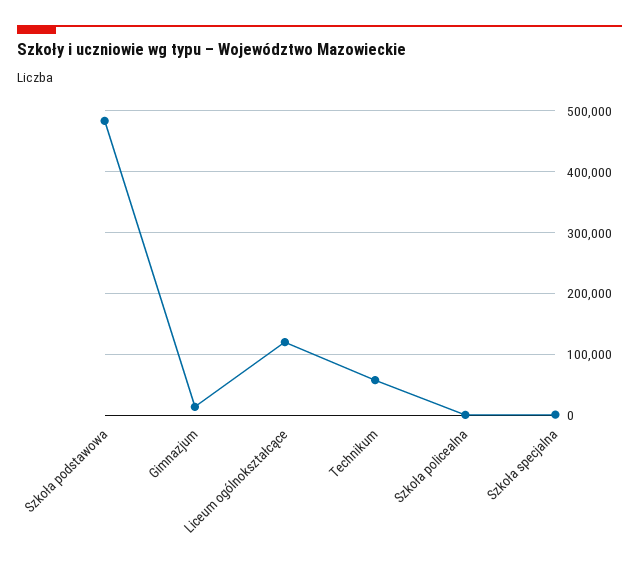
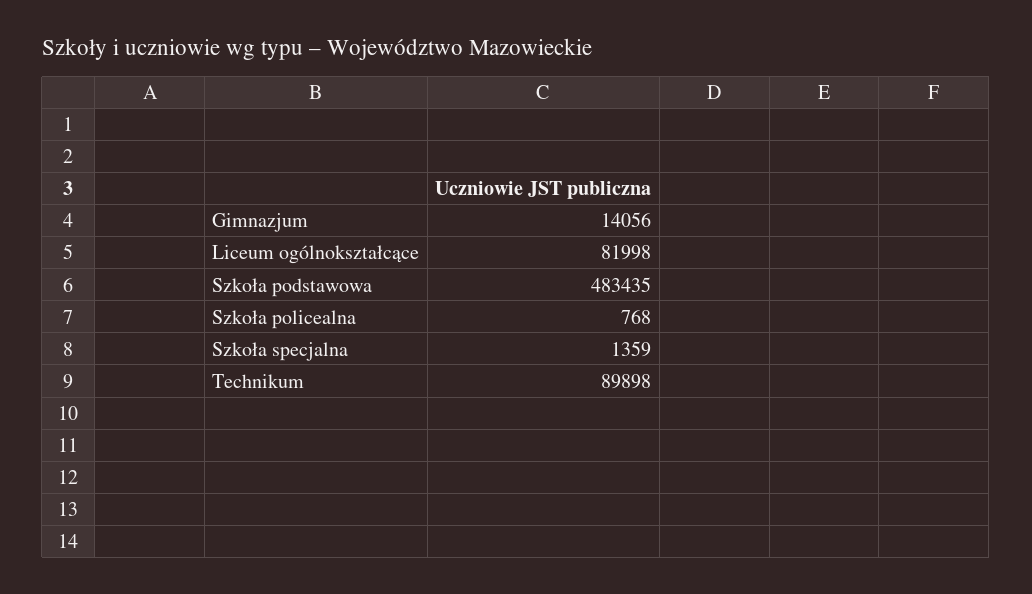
Liceum ogólnokształcące: 120000 -> 81998
Technikum: 60000 -> 89898

